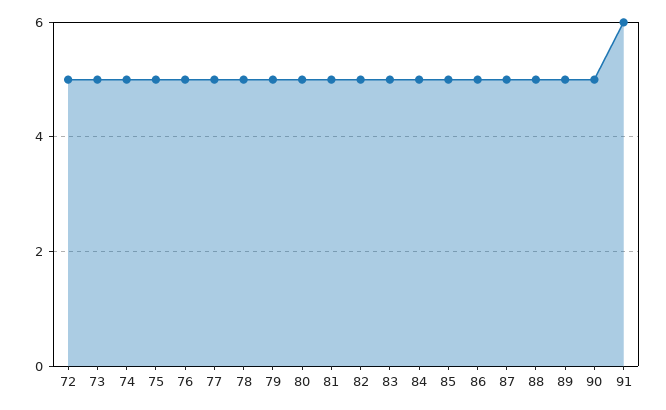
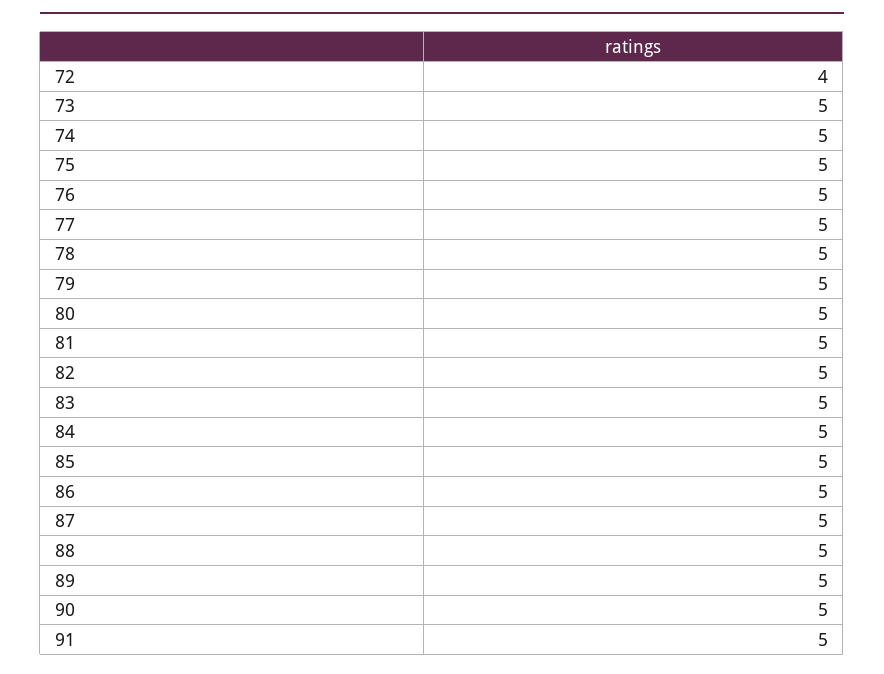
72: 5 -> 4
91: 6 -> 5

